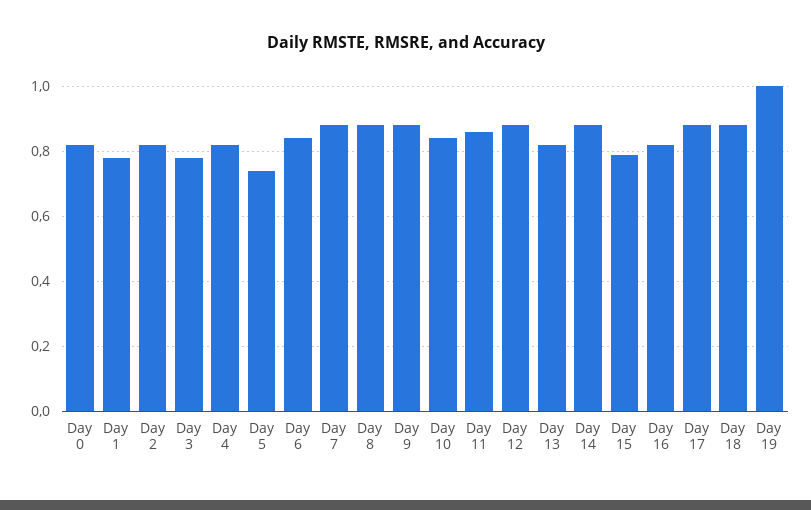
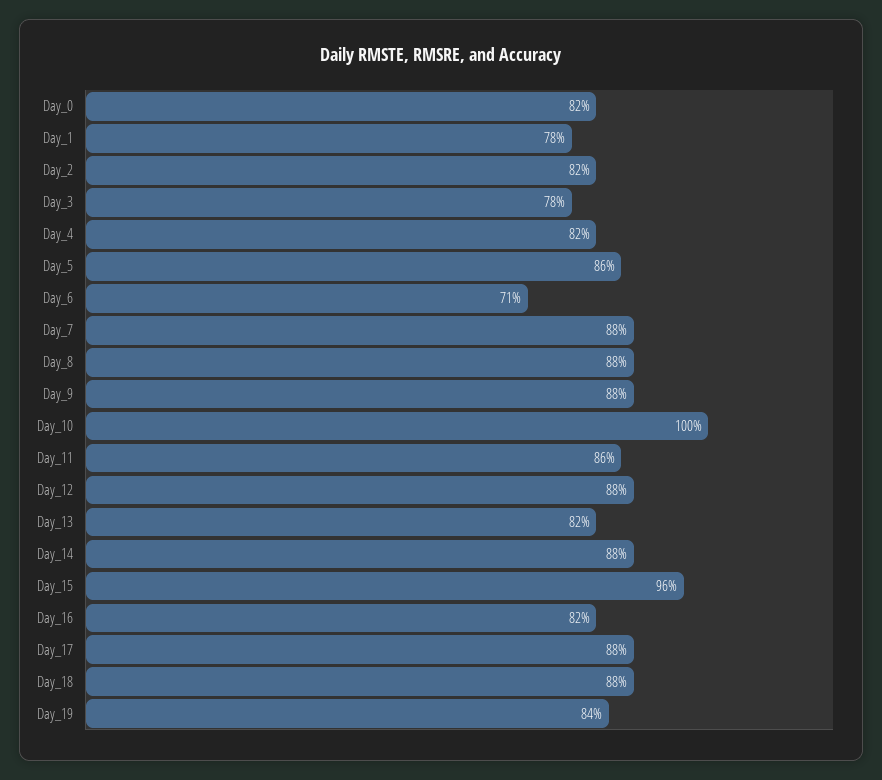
Day 5: 0.75 -> 0.86
Day 6: 0.85 -> 0.71
Day 10: 0.85 -> 1
Day 15: 0.8 -> 0.96
Day 19: 1 -> 0.84

